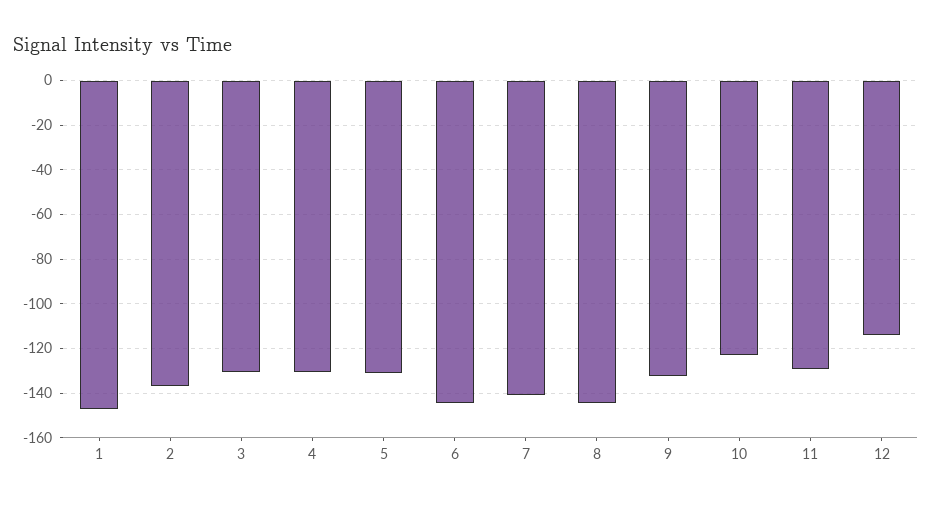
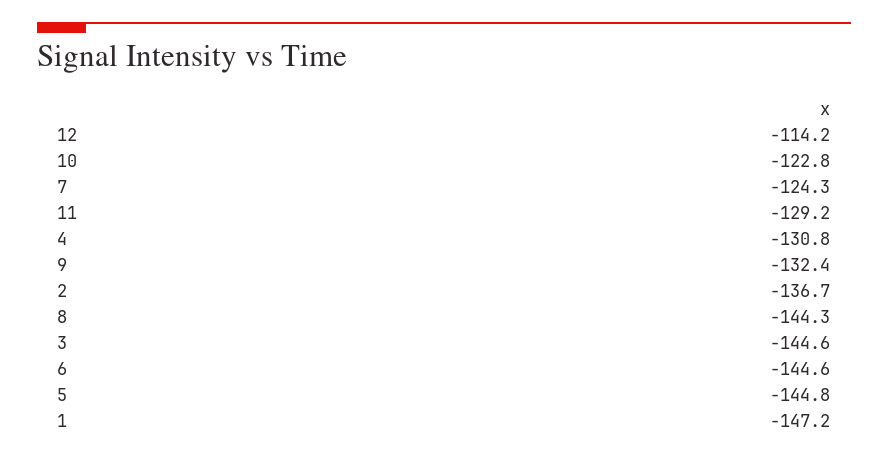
3: -130 -> -144.6
5: -130 -> -144.8
7: -140 -> -124.3

